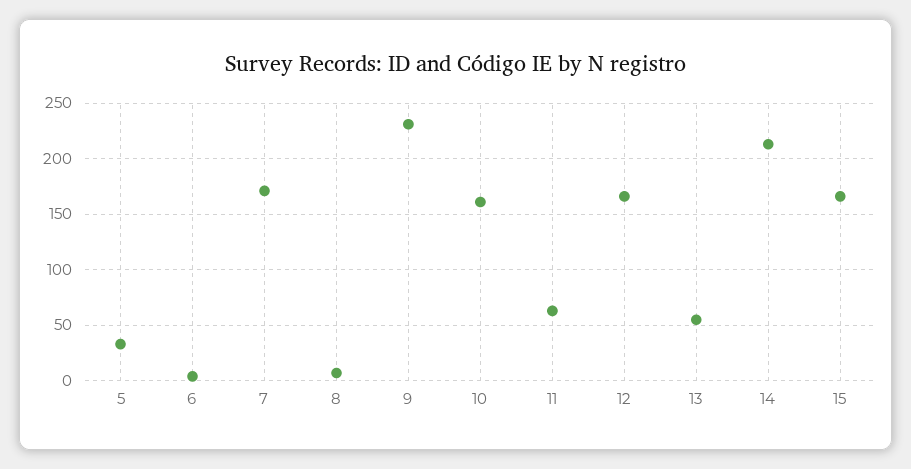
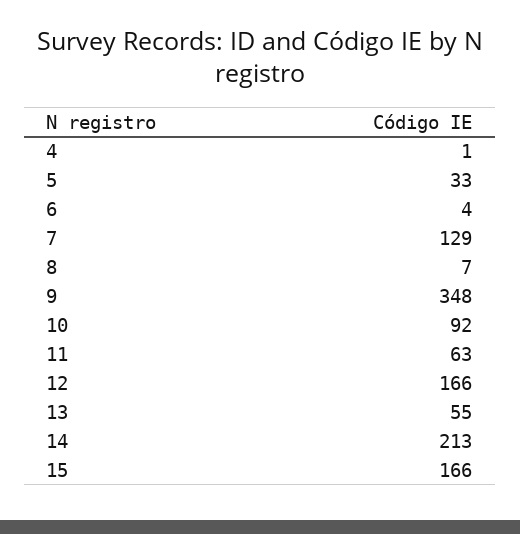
7: 170 -> 129
9: 230 -> 348
10: 160 -> 92
4: none -> 1

